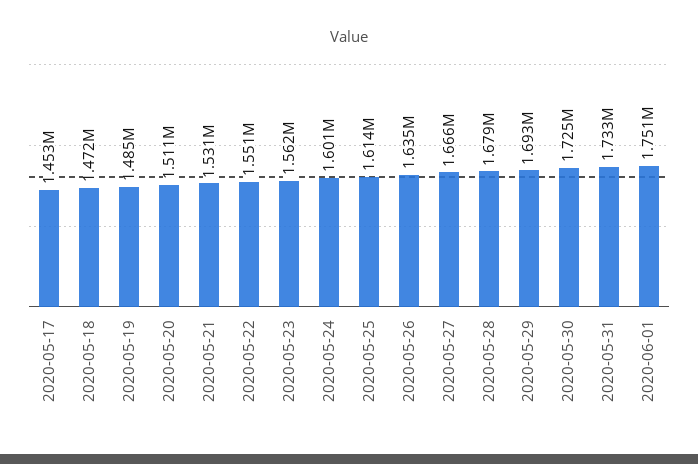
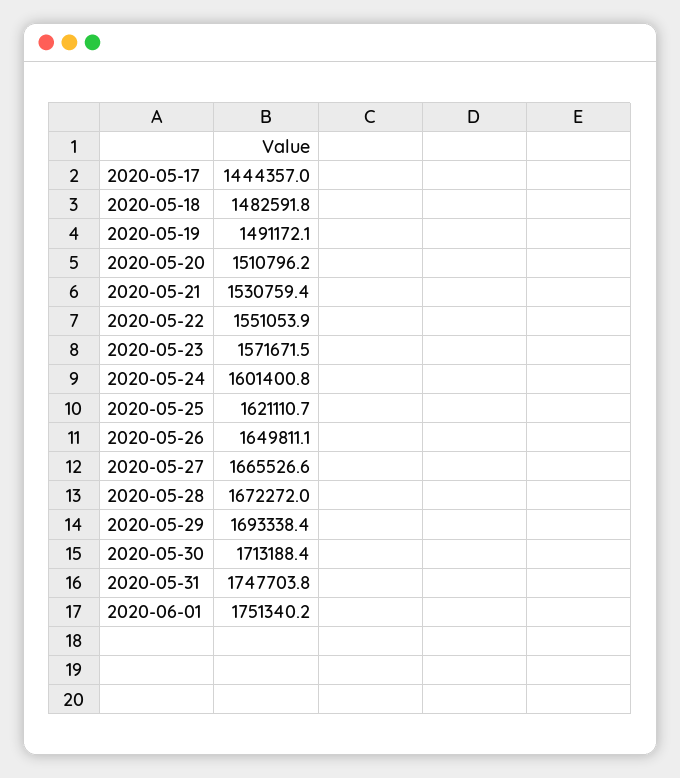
2020-05-17: 1453000 -> 1444357
2020-05-18: 1472000 -> 1482591.8
2020-05-19: 1485000 -> 1491172.1
2020-05-23: 1562000 -> 1571671.5
2020-05-25: 1614000 -> 1621110.7
2020-05-26: 1635000 -> 1649811.1
2020-05-28: 1679000 -> 1672272
2020-05-30: 1725000 -> 1713188.4
2020-05-31: 1733000 -> 1747703.8

